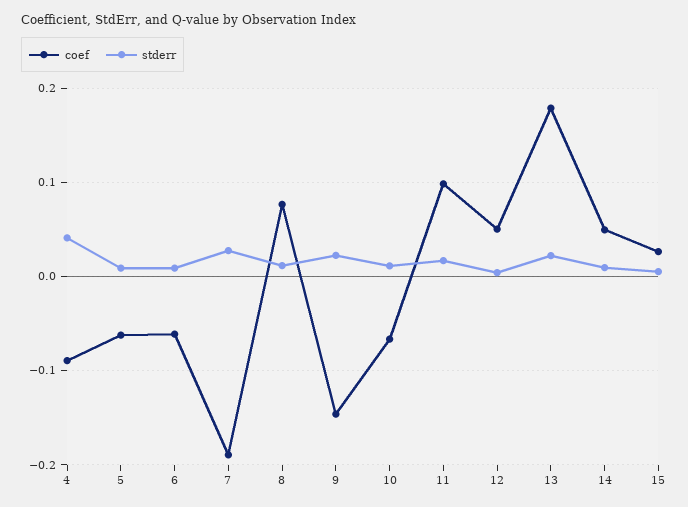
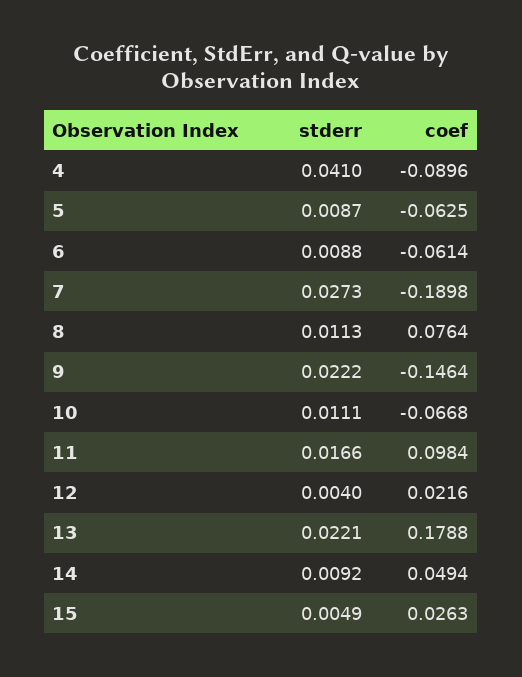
coef, 12: 0.05 -> 0.0216

